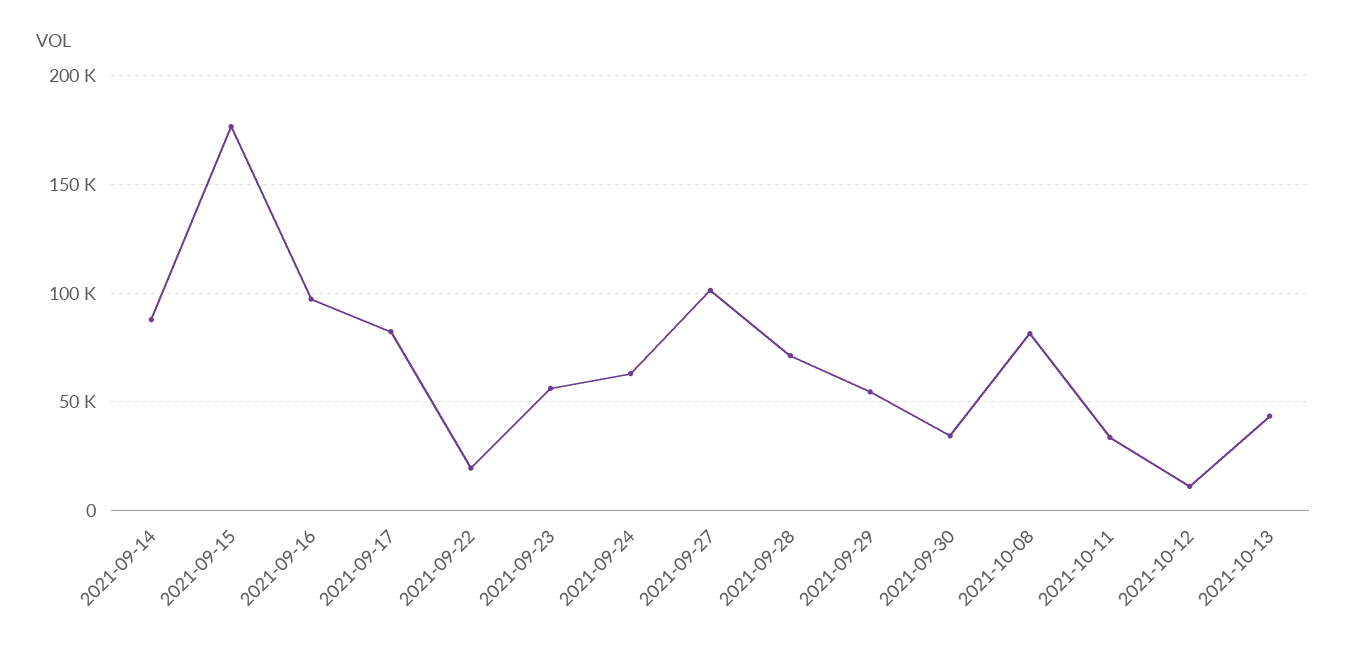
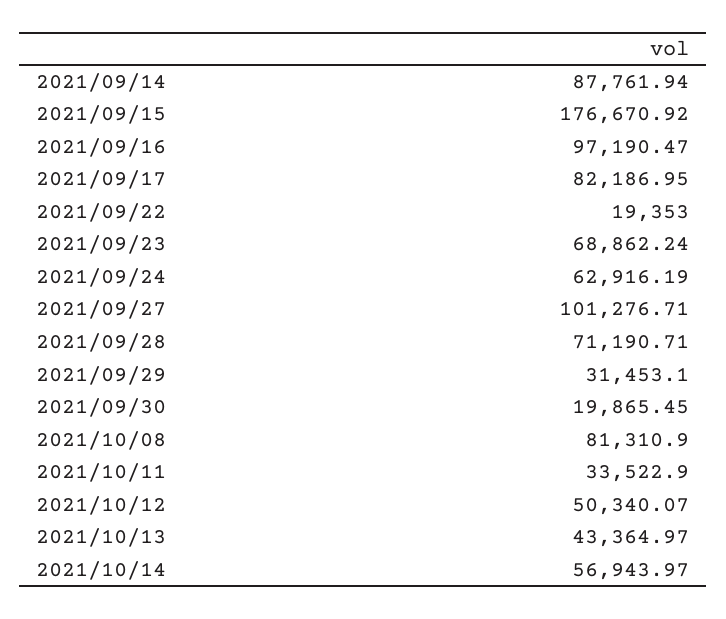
2021-09-23: 55000 -> 68862.24
2021-09-29: 55000 -> 31453.1
2021-09-30: 35000 -> 19865.45
2021-10-12: 10000 -> 50340.07
2021/10/14: none -> 56943.97

